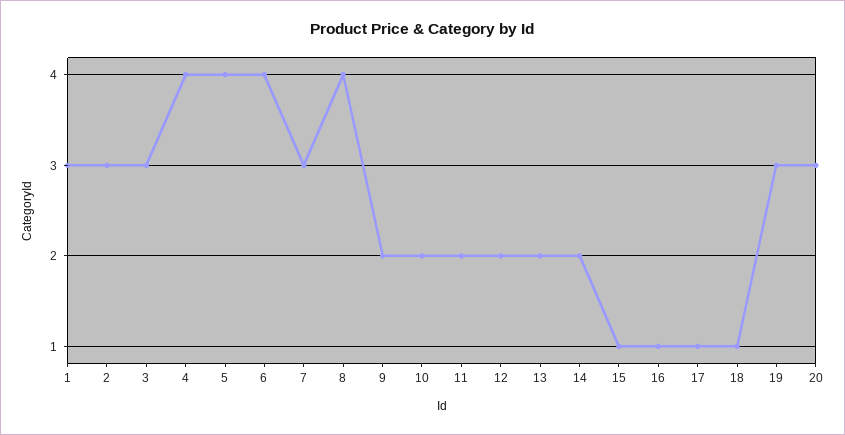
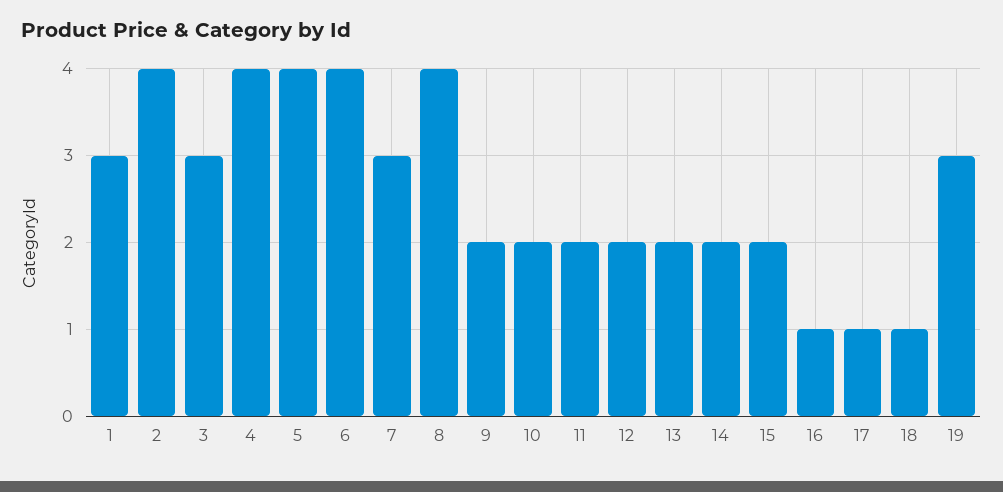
2: 3 -> 4
15: 1 -> 2
20: 3 -> none

